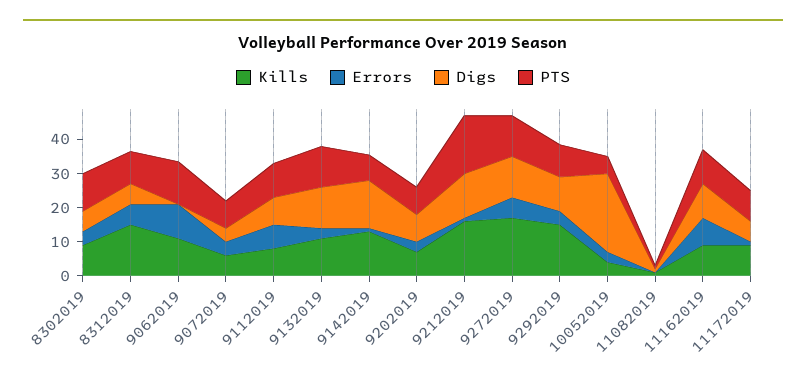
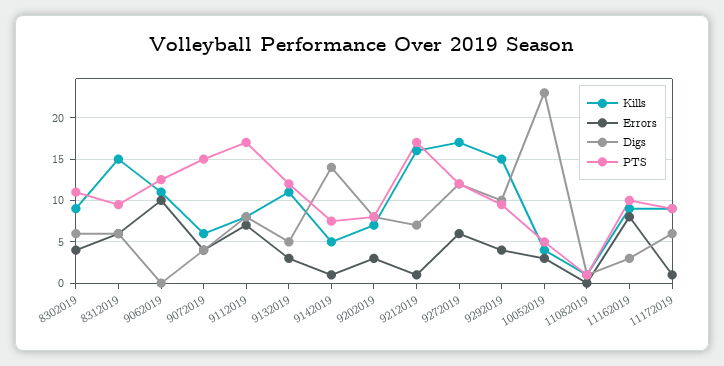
PTS, 9072019: 7.5 -> 15
PTS, 9112019: 10 -> 17
Digs, 9132019: 12.5 -> 5
Kills, 9142019: 12.5 -> 5
Digs, 9212019: 12.5 -> 7
Digs, 11162019: 10 -> 3

